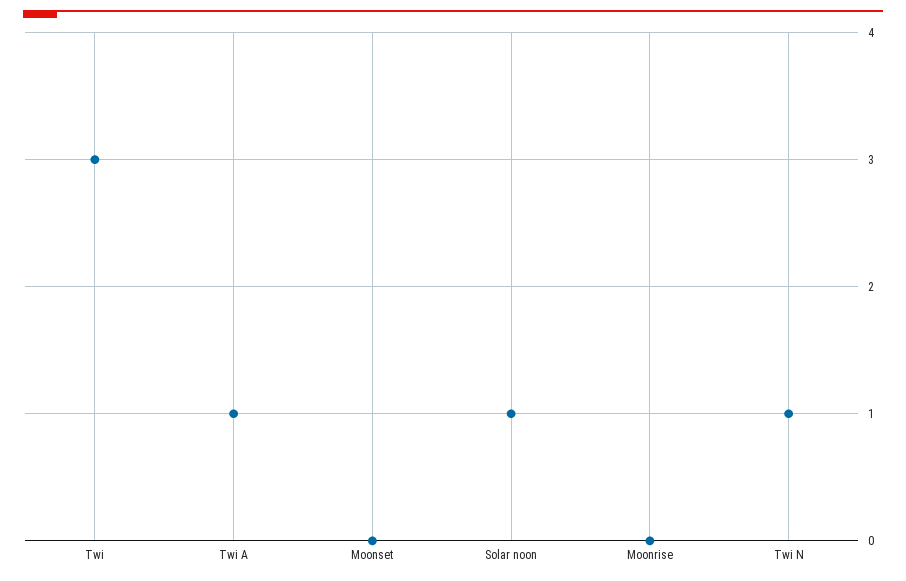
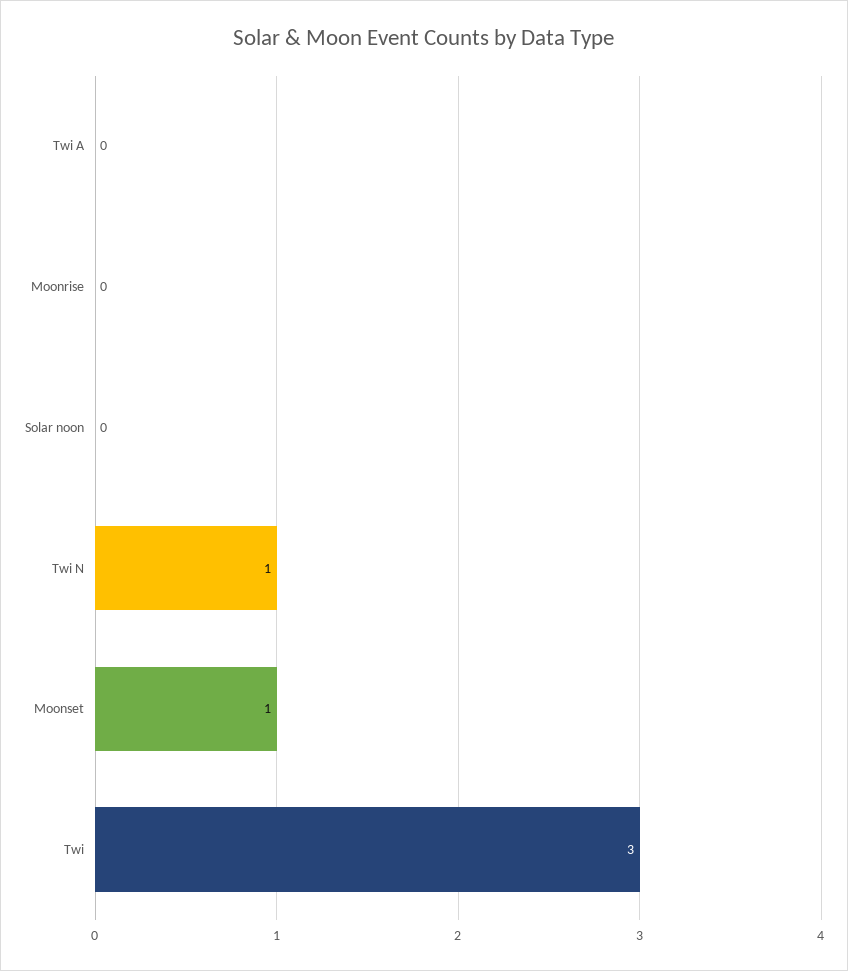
Twi A: 1 -> 0
Moonset: 0 -> 1
Solar noon: 1 -> 0

